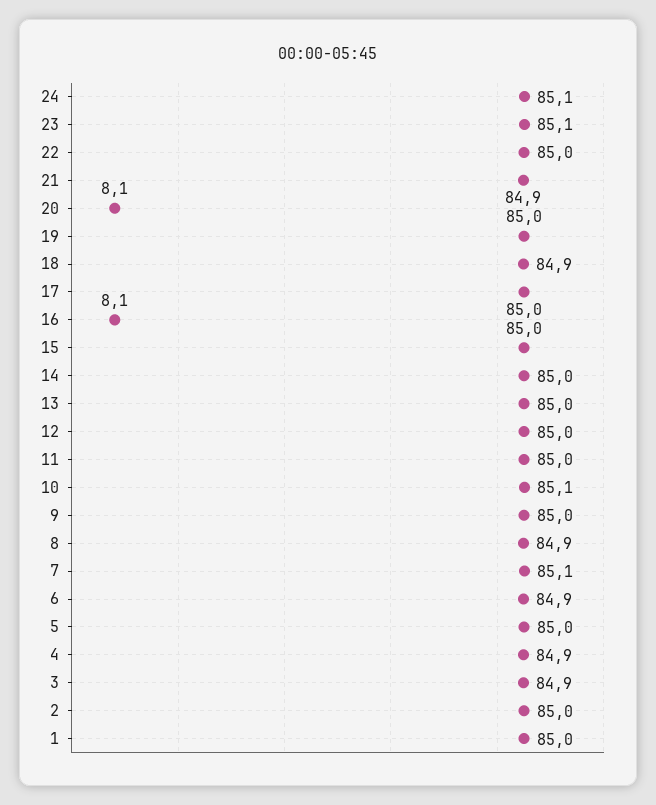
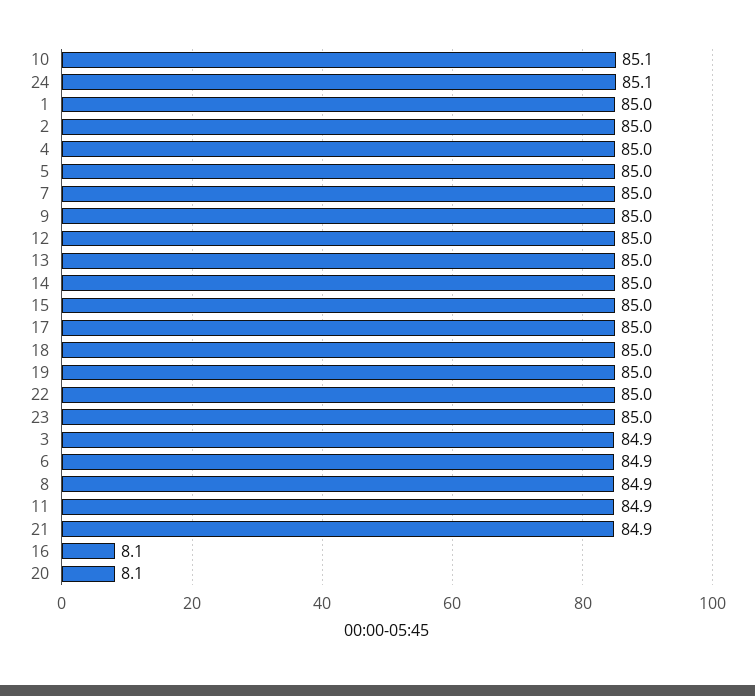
23: 85.1 -> 85
18: 84.9 -> 85
11: 85 -> 84.9
7: 85.1 -> 85
4: 84.9 -> 85

